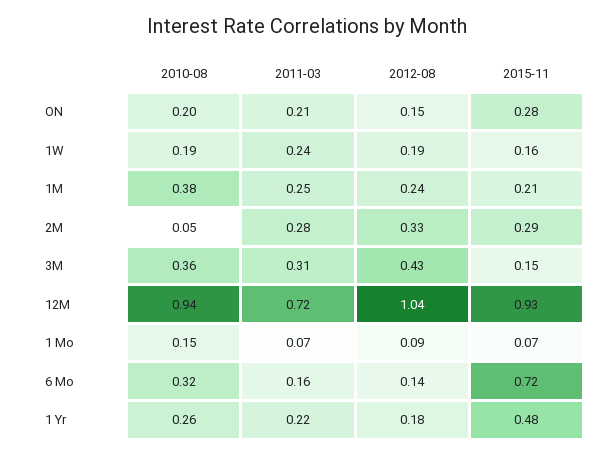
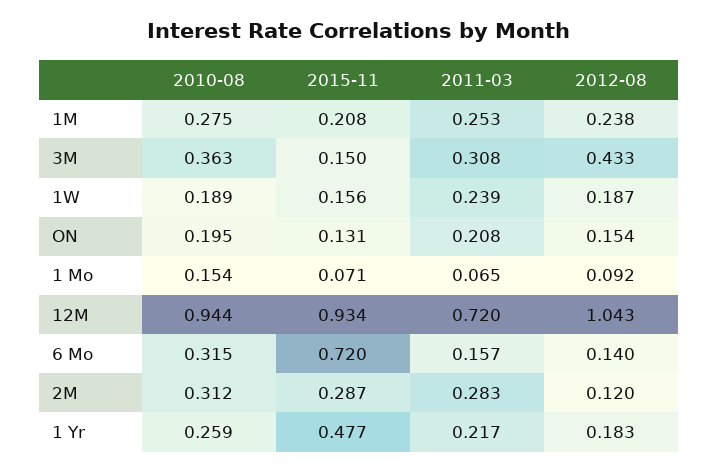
2015-11, ON: 0.28 -> 0.131
2010-08, 1M: 0.38 -> 0.275
2010-08, 2M: 0.05 -> 0.312
2012-08, 2M: 0.33 -> 0.12

